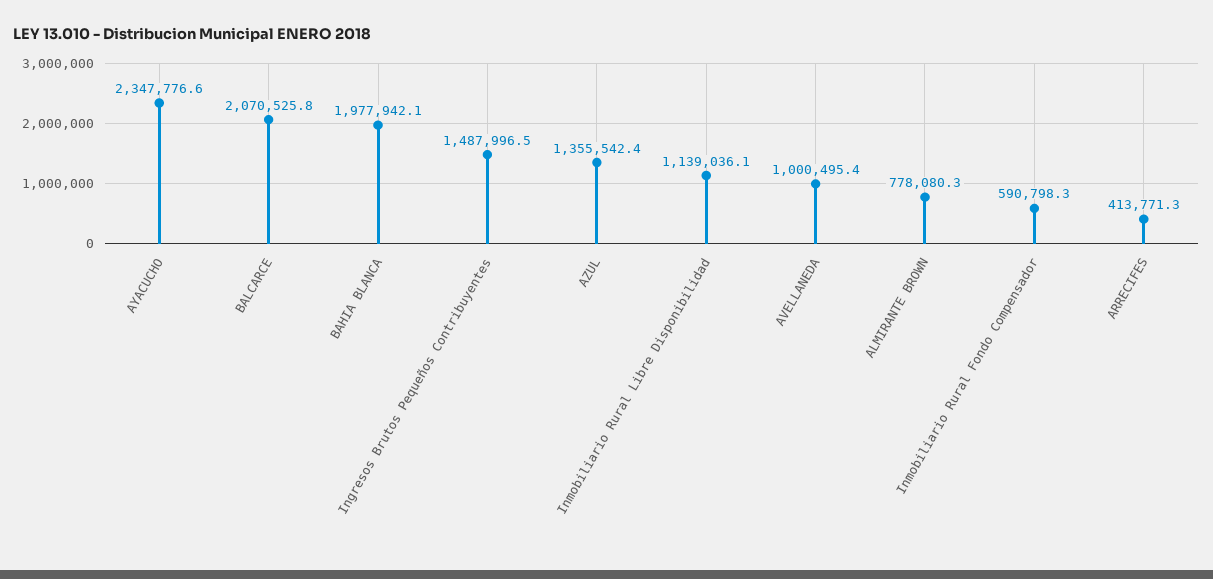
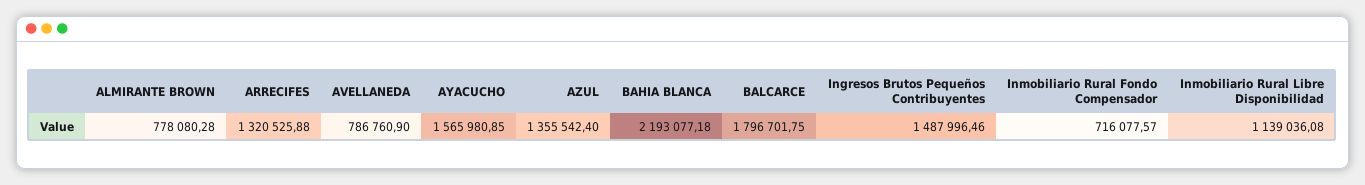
AYACUCHO: 2347776.6 -> 1565980.85
BALCARCE: 2070525.8 -> 1796701.75
BAHIA BLANCA: 1977942.1 -> 2193077.18
AVELLANEDA: 1000495.4 -> 786760.9
Inmobiliario Rural Fondo Compensador: 590798.3 -> 716077.57
ARRECIFES: 413771.3 -> 1320525.88

